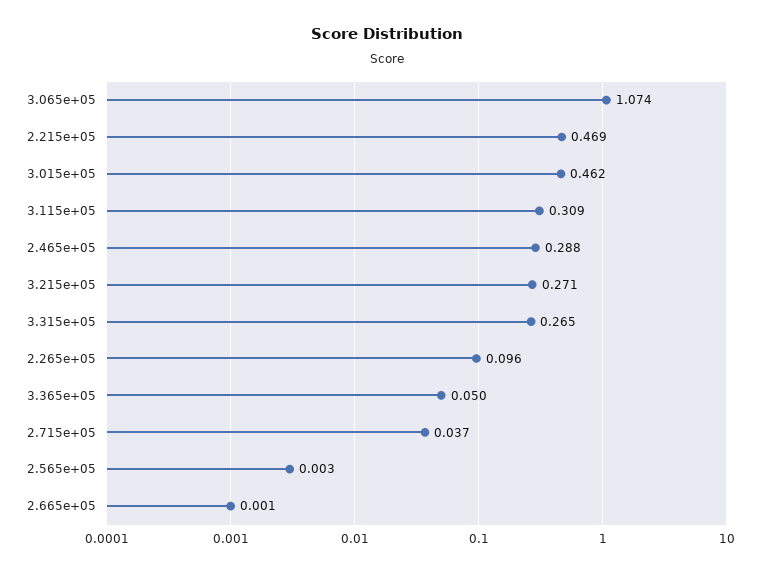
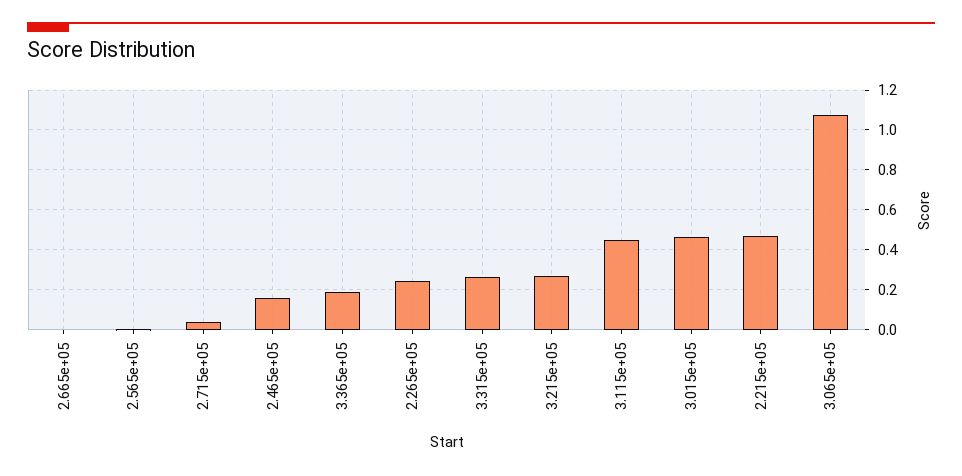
3.115e+05: 0.309 -> 0.45
2.465e+05: 0.288 -> 0.15
2.265e+05: 0.096 -> 0.25
3.365e+05: 0.05 -> 0.2

